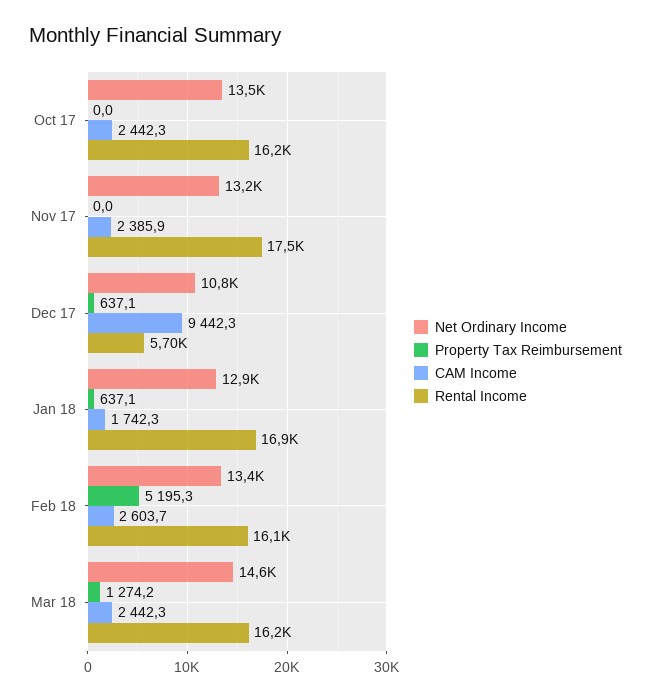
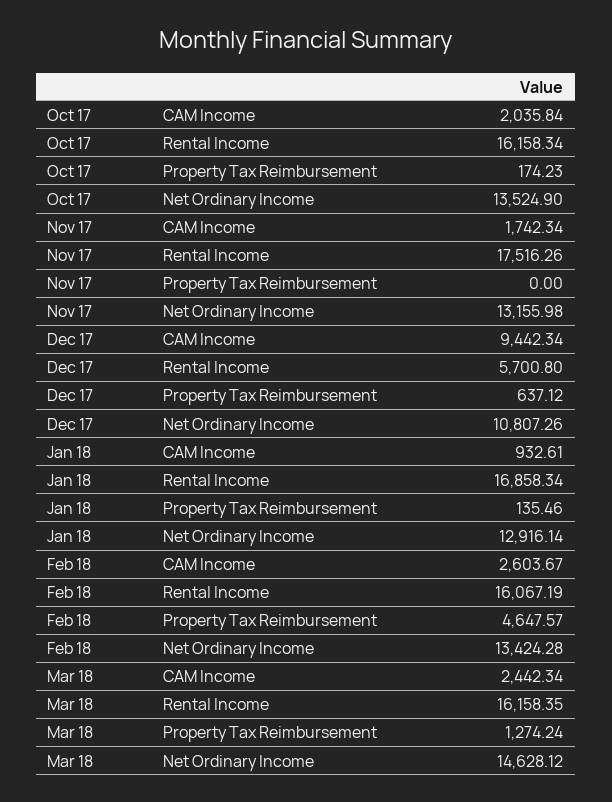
Property Tax Reimbursement, Oct 17: 0 -> 174.23
CAM Income, Oct 17: 2442.3 -> 2035.84
CAM Income, Nov 17: 2385.9 -> 1742.34
Property Tax Reimbursement, Jan 18: 637.1 -> 135.46
CAM Income, Jan 18: 1742.3 -> 932.61
Property Tax Reimbursement, Feb 18: 5195.3 -> 4647.57

